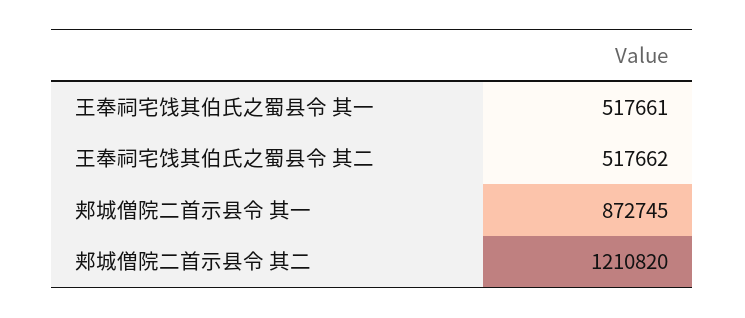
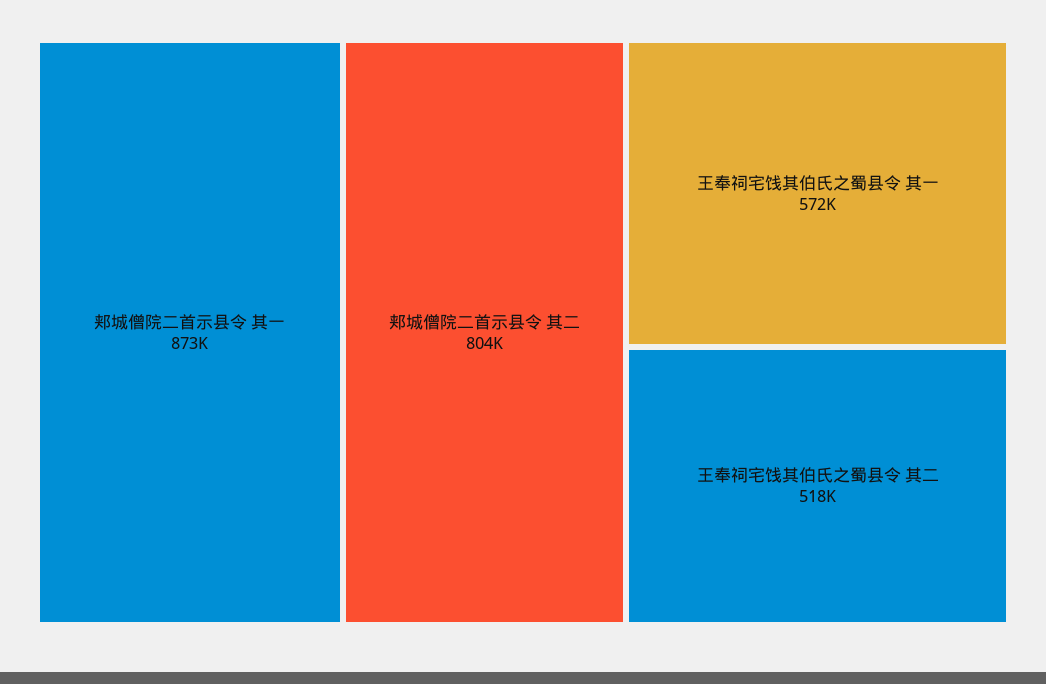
王奉祠宅饯其伯氏之蜀县令 其一: 517661 -> 572000
郏城僧院二首示县令 其二: 1210820 -> 804000

